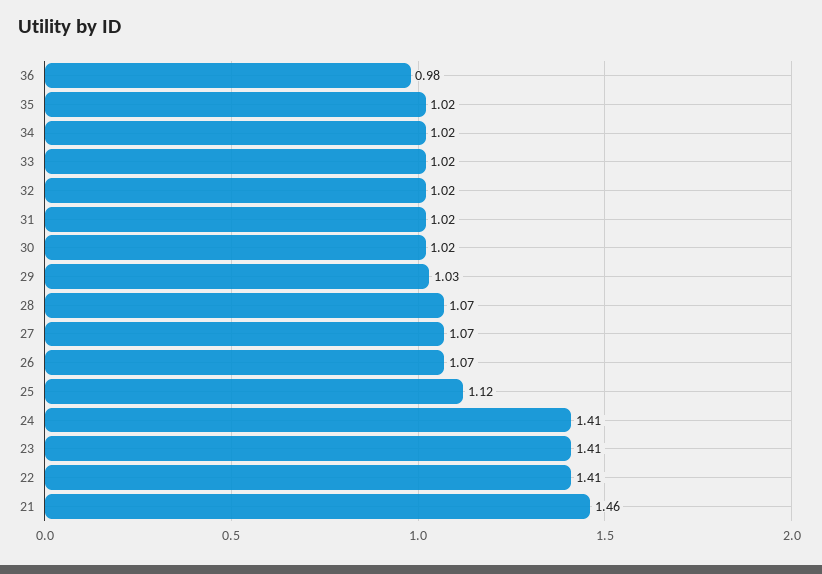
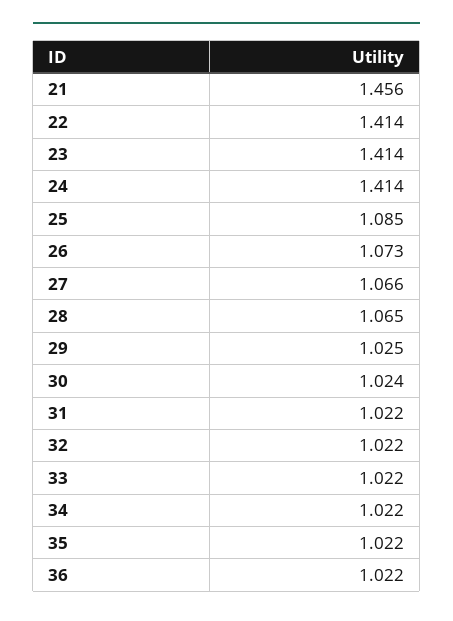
36: 0.98 -> 1.022
25: 1.12 -> 1.085

